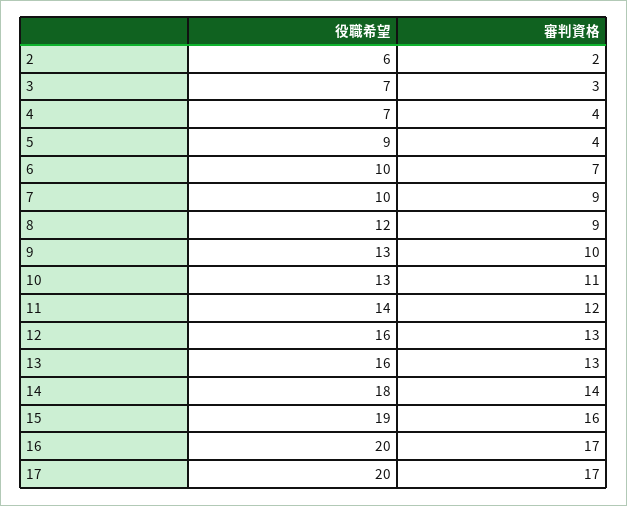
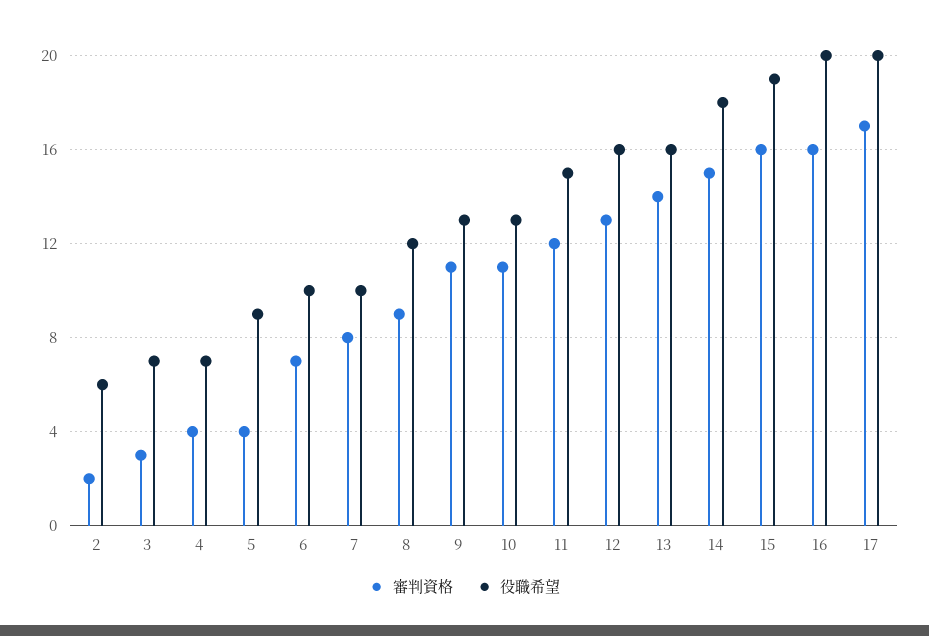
審判資格, 7: 9 -> 8
審判資格, 9: 10 -> 11
役職希望, 11: 14 -> 15
審判資格, 13: 13 -> 14
審判資格, 14: 14 -> 15
審判資格, 16: 17 -> 16

